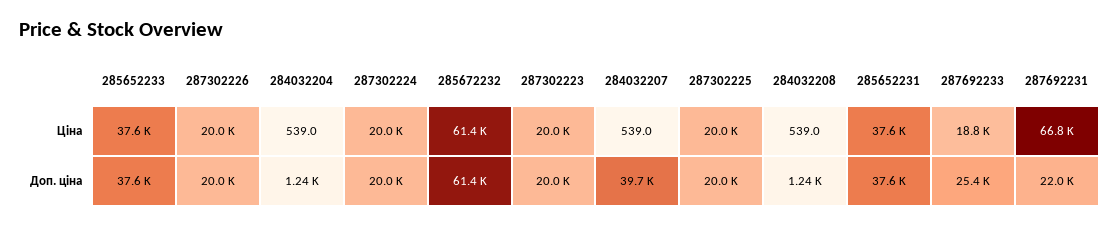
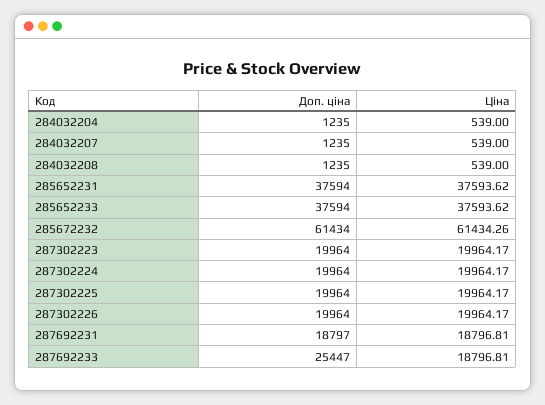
287692231, Ціна: 66800 -> 18796.81
284032207, Доп. ціна: 39700 -> 1235
287692231, Доп. ціна: 22000 -> 18797

